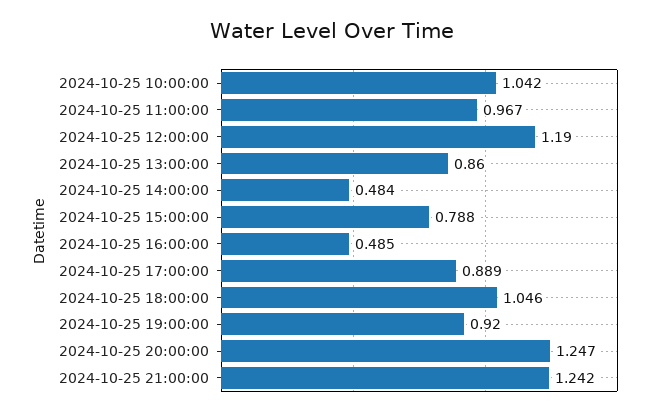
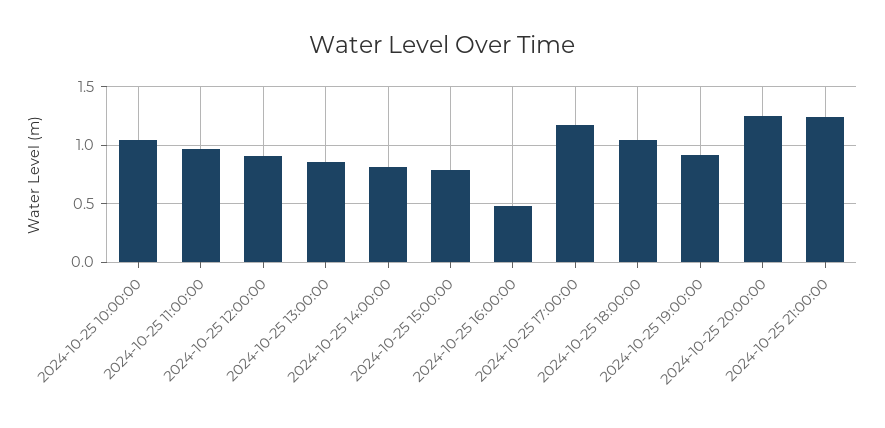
2024-10-25 12:00:00: 1.19 -> 0.9
2024-10-25 14:00:00: 0.484 -> 0.8
2024-10-25 17:00:00: 0.889 -> 1.2

